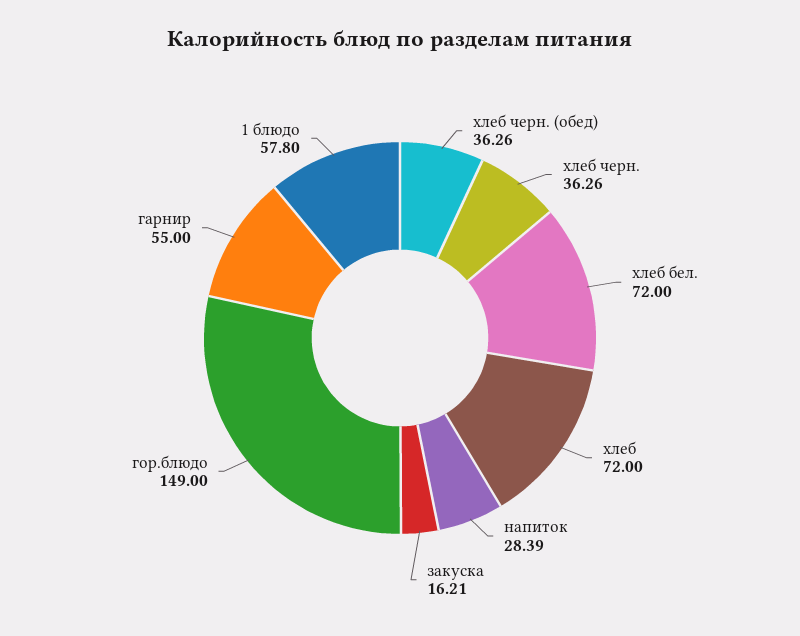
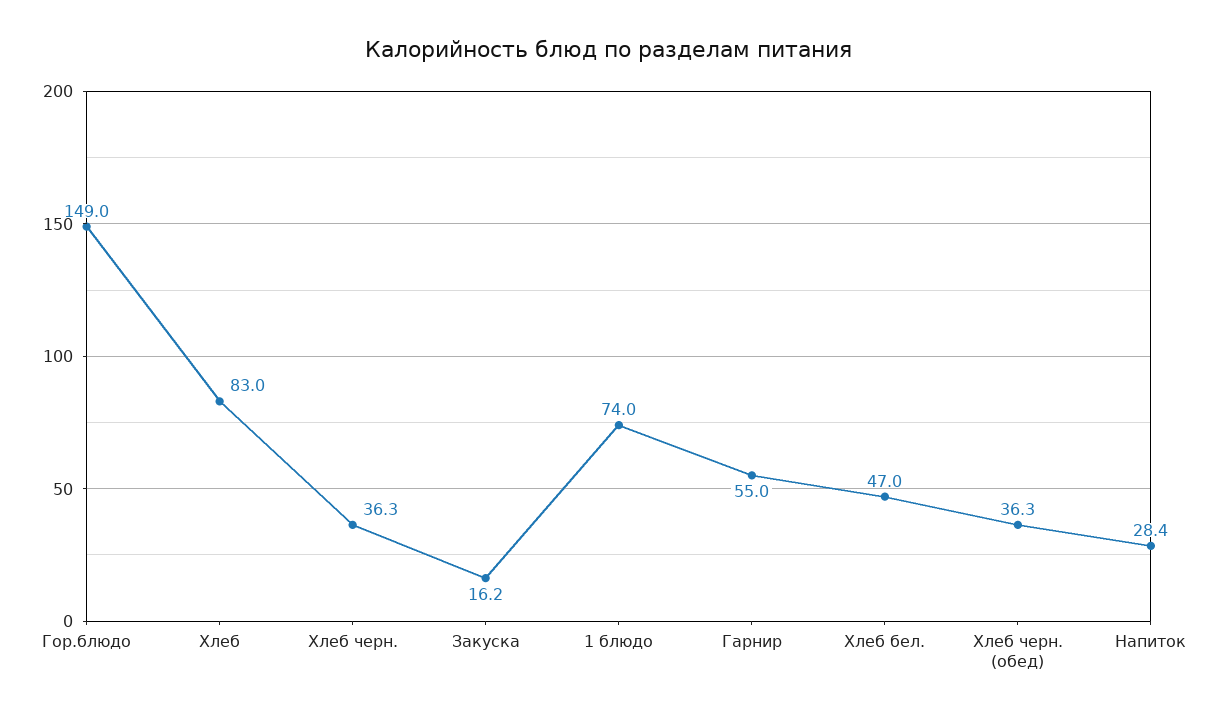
хлеб бел.: 72 -> 47
хлеб: 72 -> 83
1 блюдо: 57.8 -> 74

